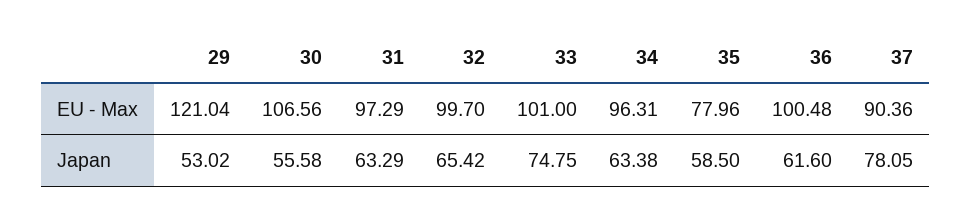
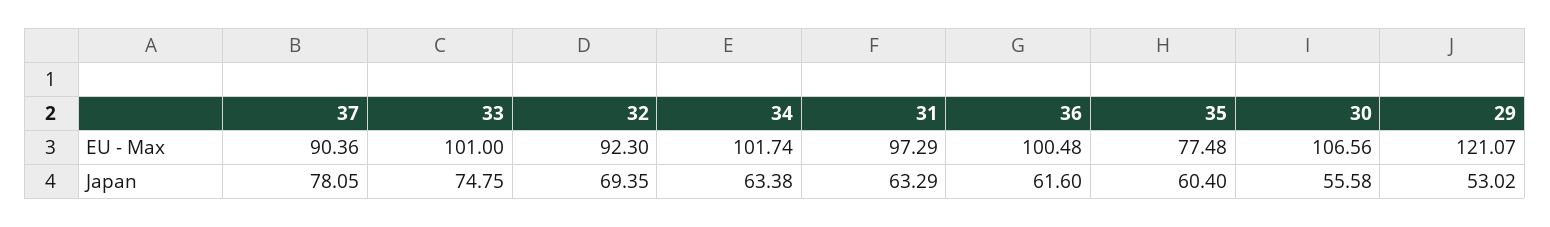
29, EU - Max: 121.04 -> 121.07
32, EU - Max: 99.7 -> 92.3
34, EU - Max: 96.31 -> 101.74
35, EU - Max: 77.96 -> 77.48
32, Japan: 65.42 -> 69.35
35, Japan: 58.5 -> 60.4

